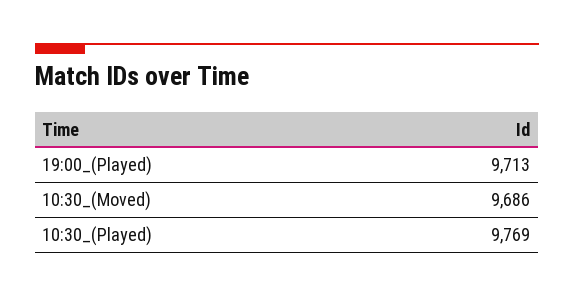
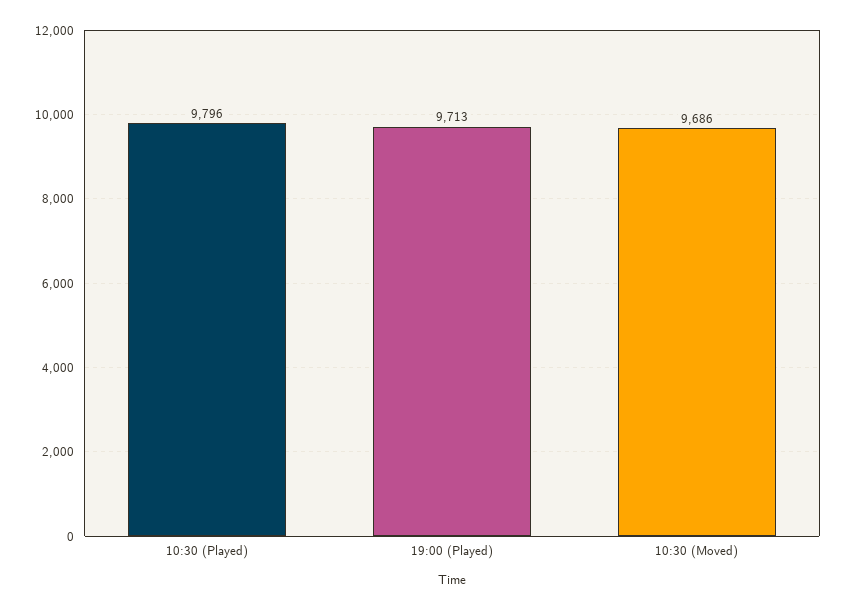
10:30_(Played): 9769 -> 9796

